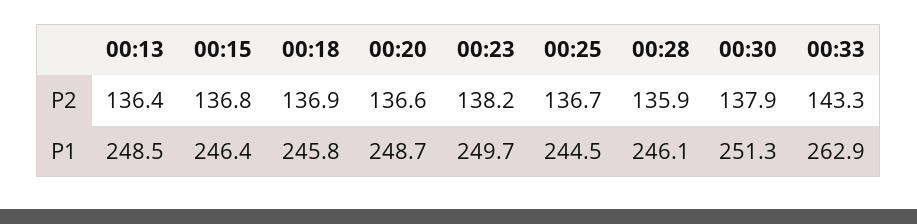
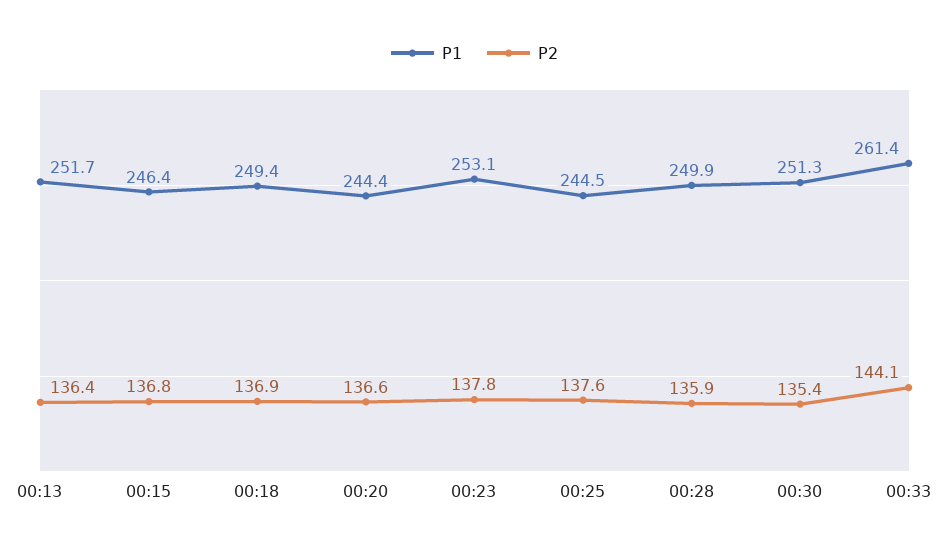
P2, 00:23: 138.2 -> 137.8
P2, 00:25: 136.7 -> 137.6
P2, 00:30: 137.9 -> 135.4
P2, 00:33: 143.3 -> 144.1
P1, 00:13: 248.5 -> 251.7
P1, 00:18: 245.8 -> 249.4
P1, 00:20: 248.7 -> 244.4
P1, 00:23: 249.7 -> 253.1
P1, 00:28: 246.1 -> 249.9
P1, 00:33: 262.9 -> 261.4

